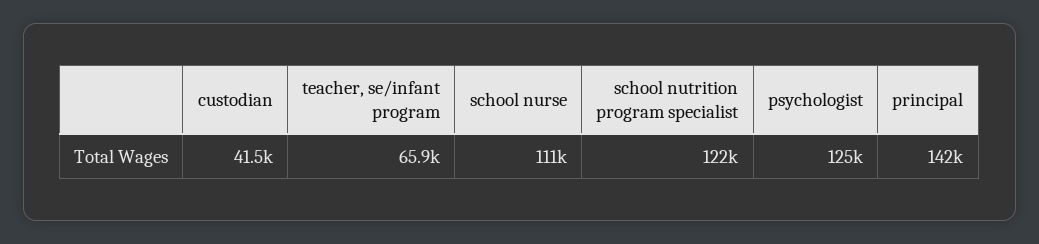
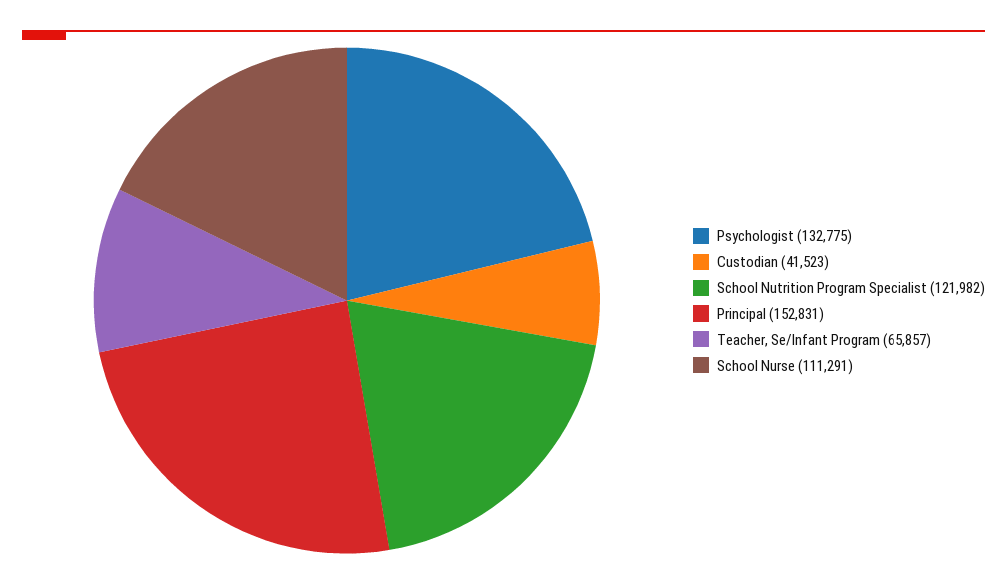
psychologist: 125000 -> 132775
principal: 142000 -> 152831

